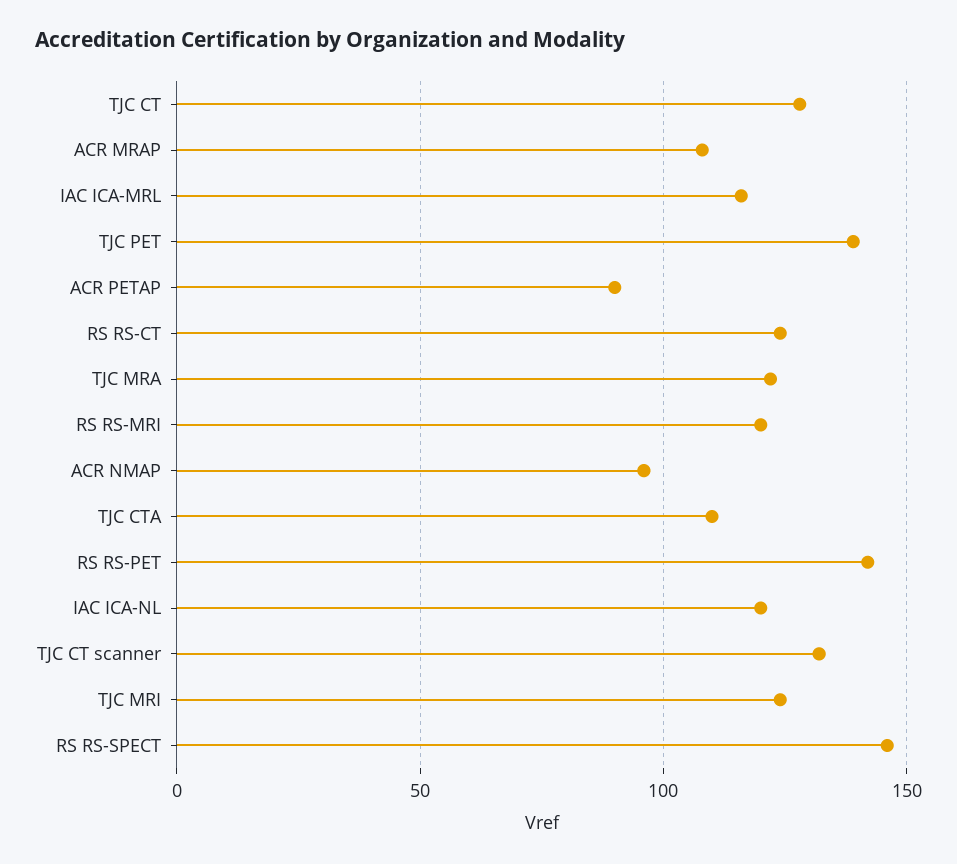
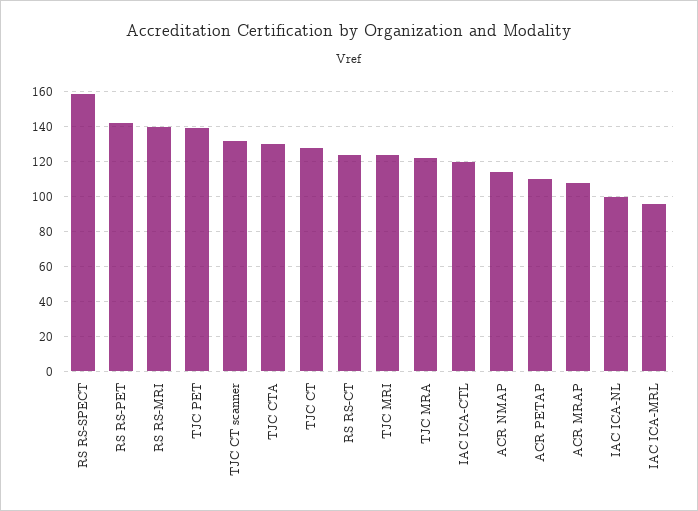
IAC ICA-MRL: 115 -> 95
ACR PETAP: 90 -> 110
RS RS-MRI: 120 -> 140
ACR NMAP: 95 -> 115
TJC CTA: 110 -> 130
IAC ICA-NL: 120 -> 100
RS RS-SPECT: 145 -> 160
IAC ICA-CTL: none -> 120

